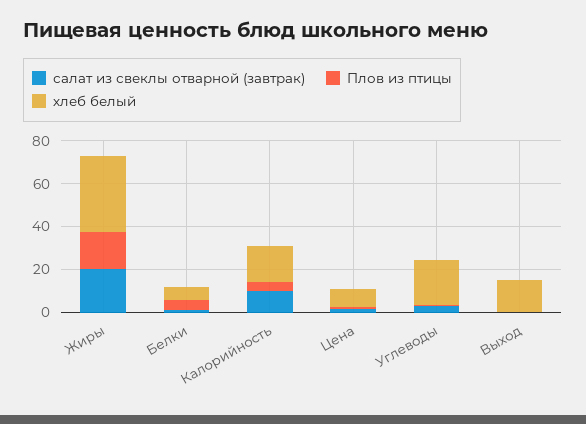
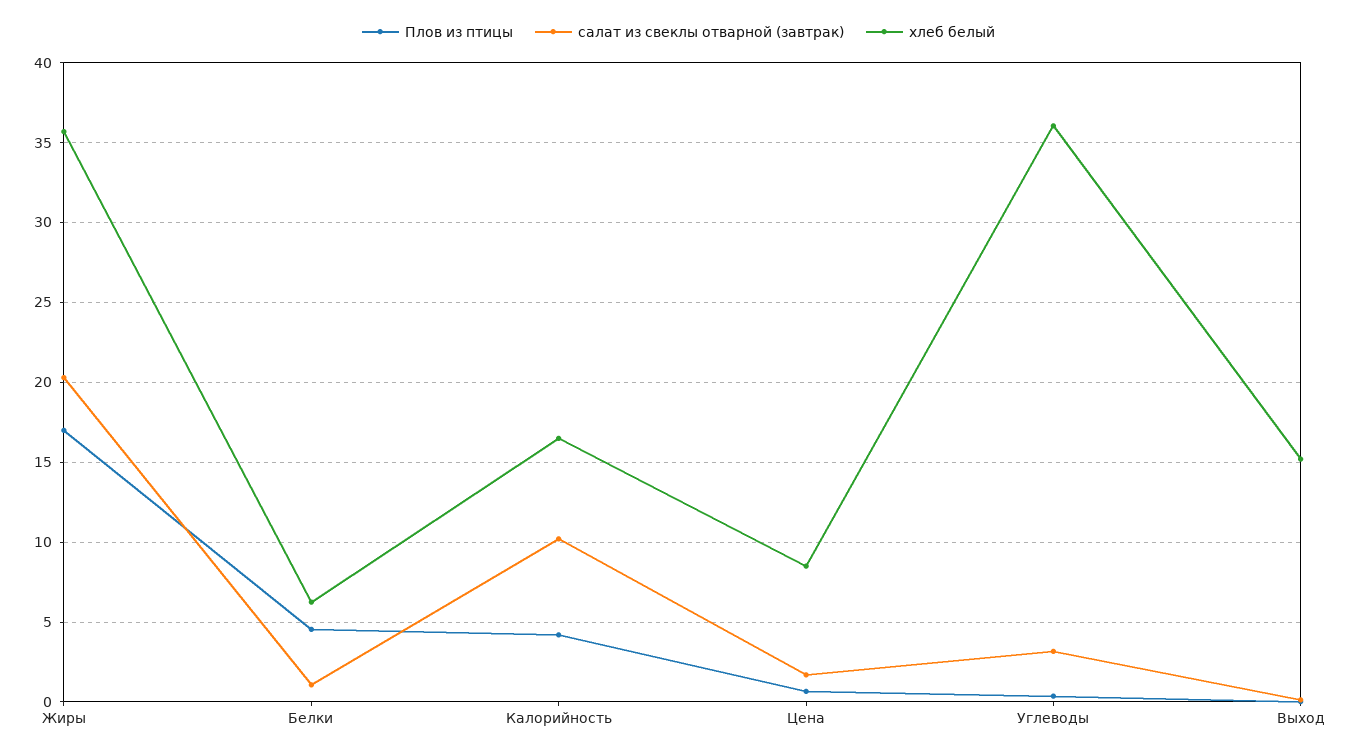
хлеб белый, Углеводы: 20 -> 36

